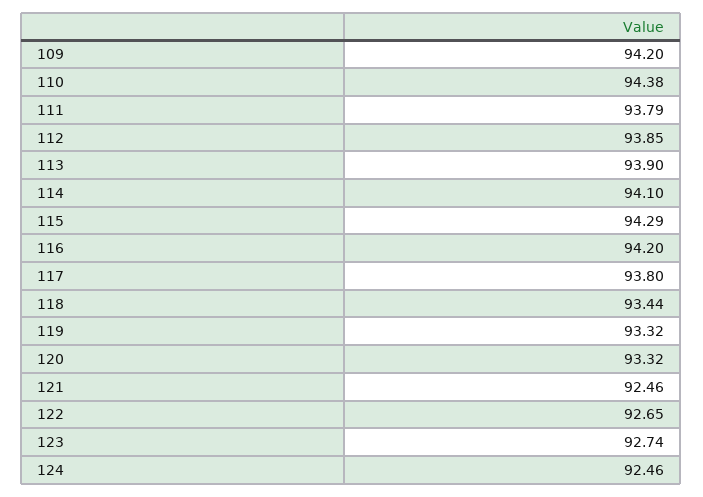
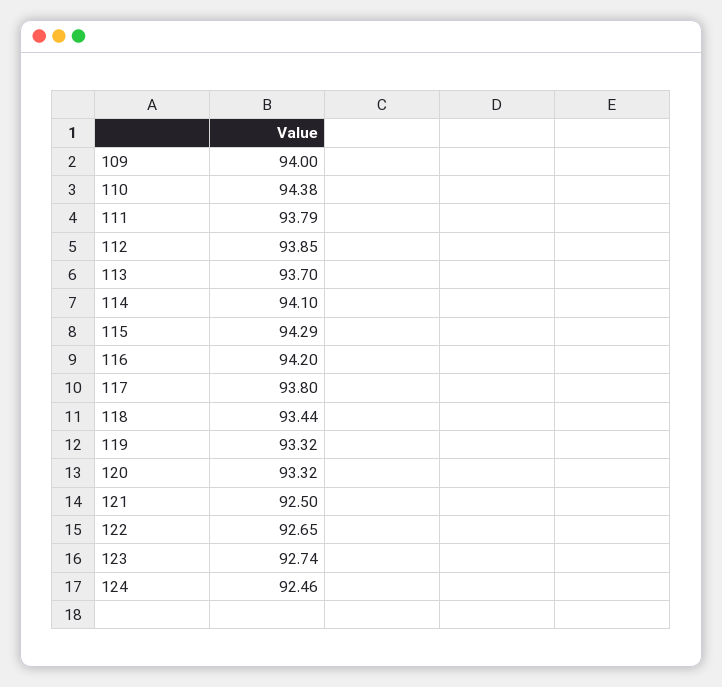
109: 94.2 -> 94
113: 93.9 -> 93.7
121: 92.46 -> 92.5

